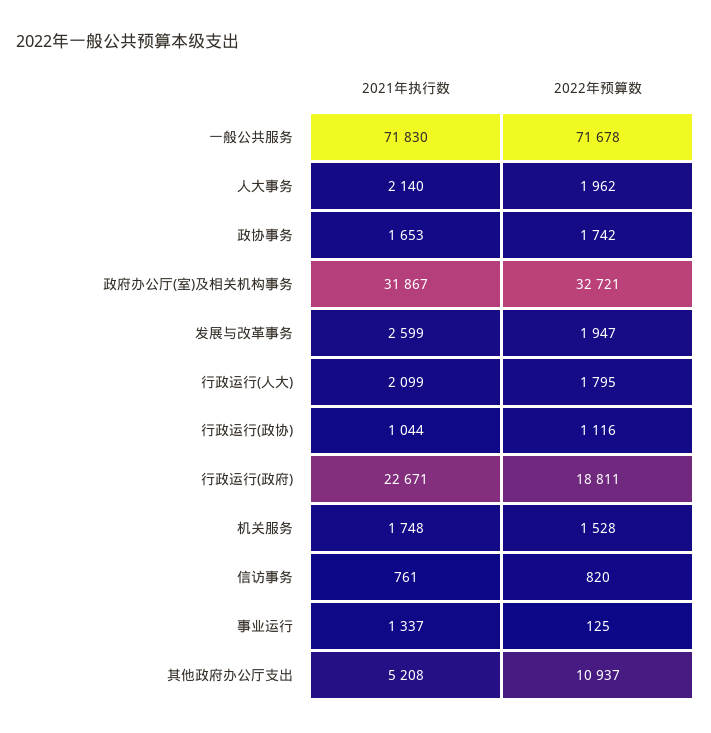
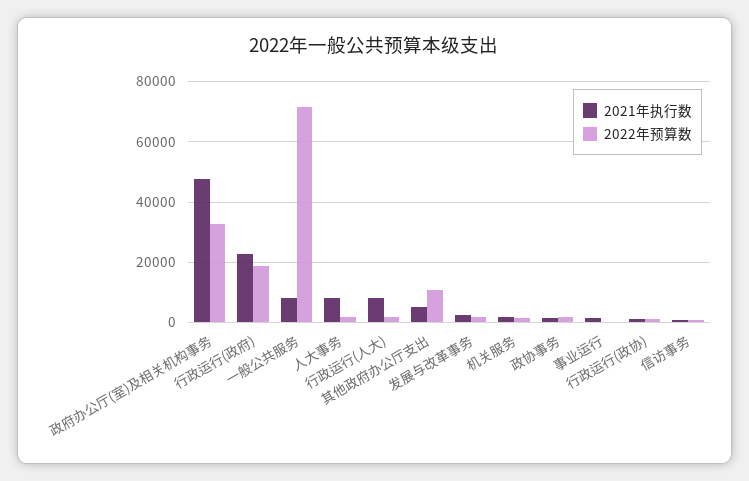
2021年执行数, 一般公共服务: 71830 -> 8000
2021年执行数, 人大事务: 2140 -> 8000
2021年执行数, 政府办公厅(室)及相关机构事务: 31867 -> 48000
2021年执行数, 行政运行(人大): 2099 -> 8000

